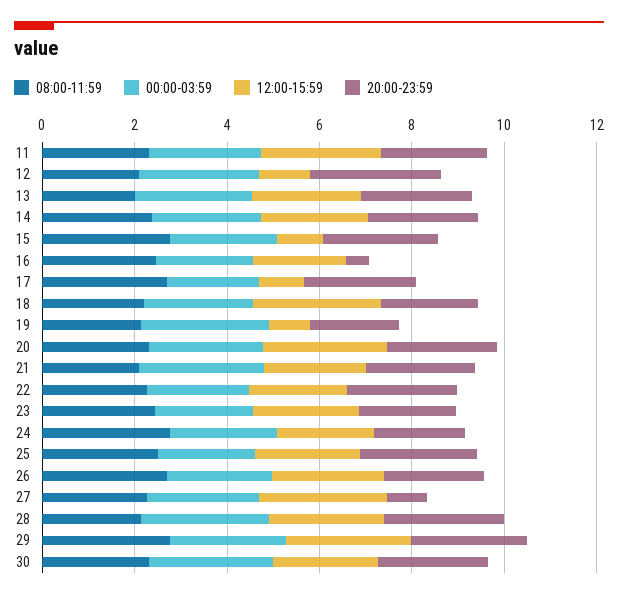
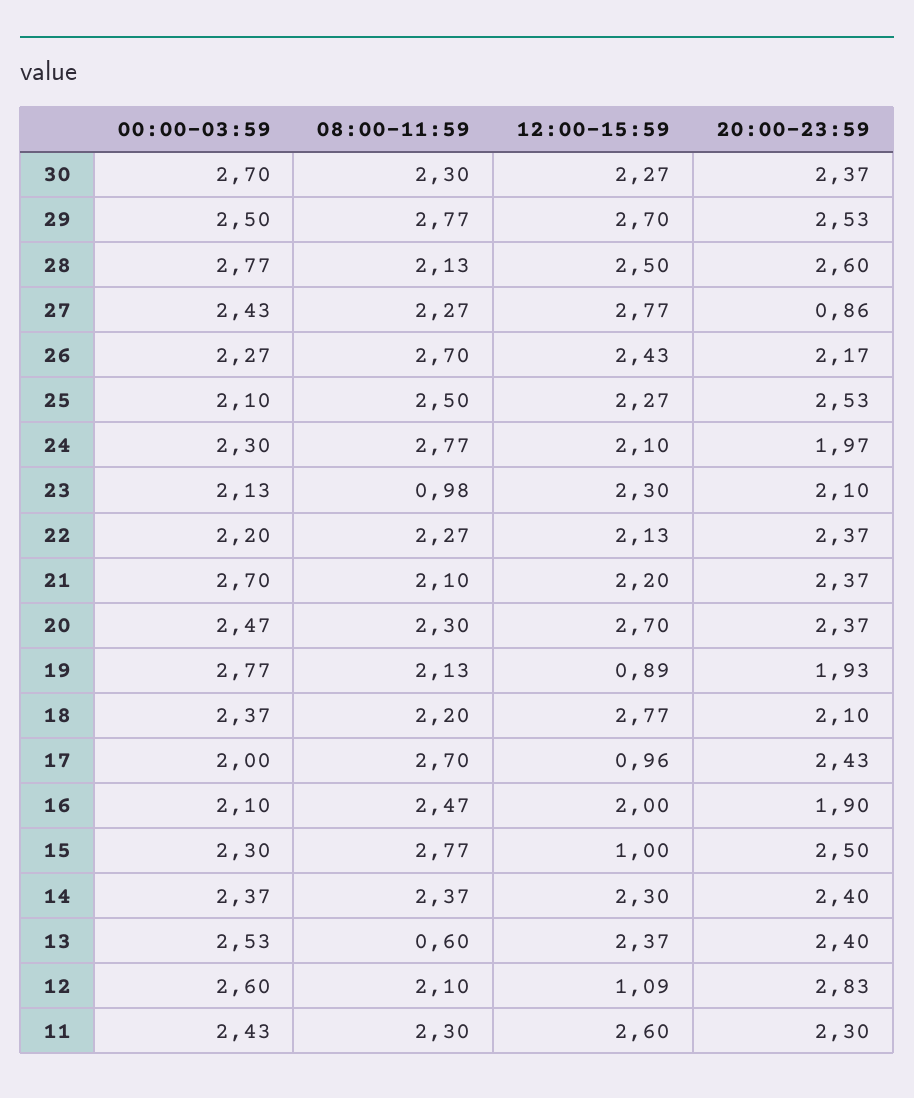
08:00-11:59, 13: 2 -> 0.6
20:00-23:59, 16: 0.5 -> 1.9
08:00-11:59, 23: 2.5 -> 0.98

